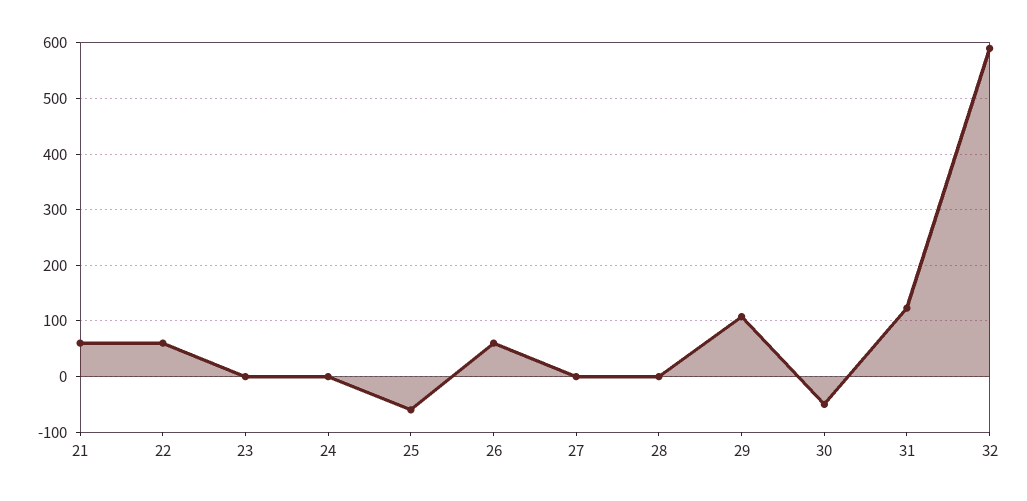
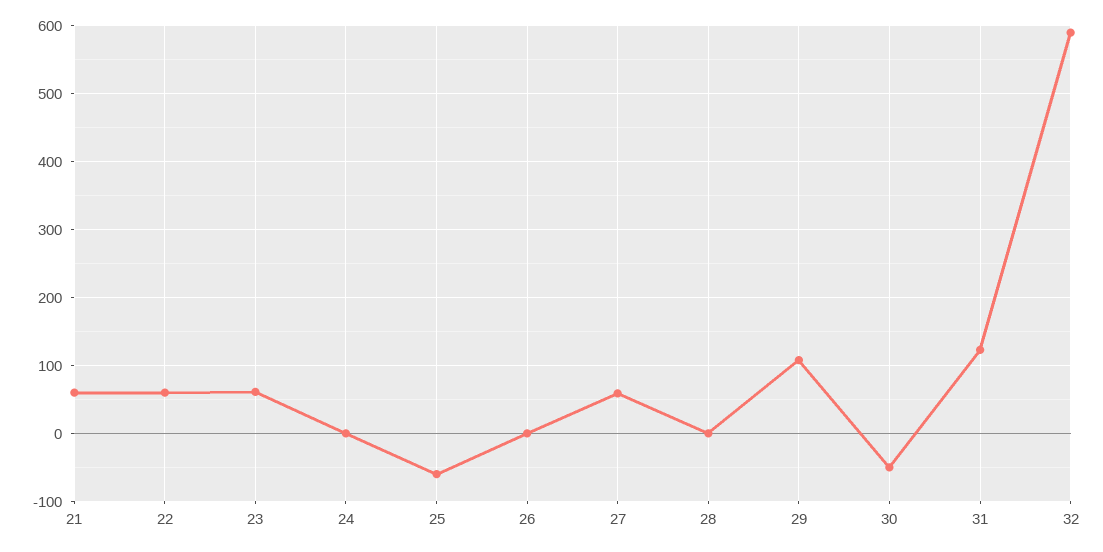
23: 0 -> 60
26: 60 -> 0
27: 0 -> 60

